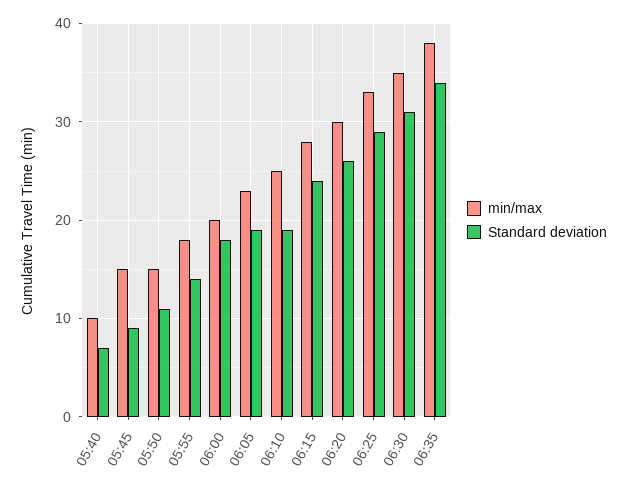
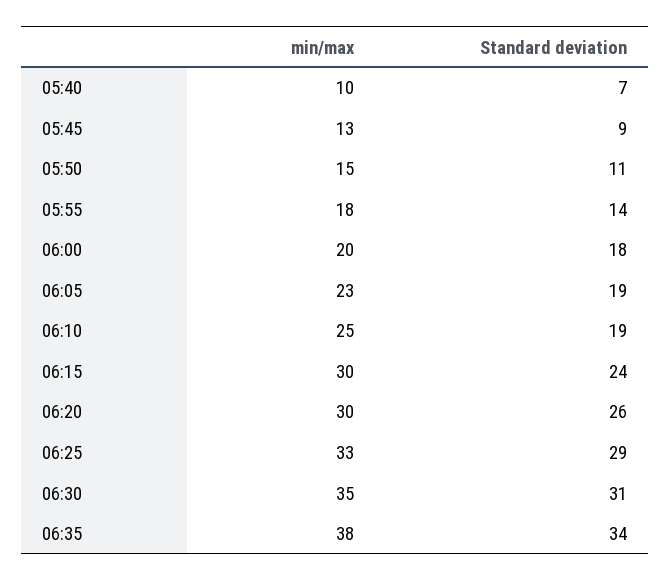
min/max, 05:45: 15 -> 13
min/max, 06:15: 28 -> 30

